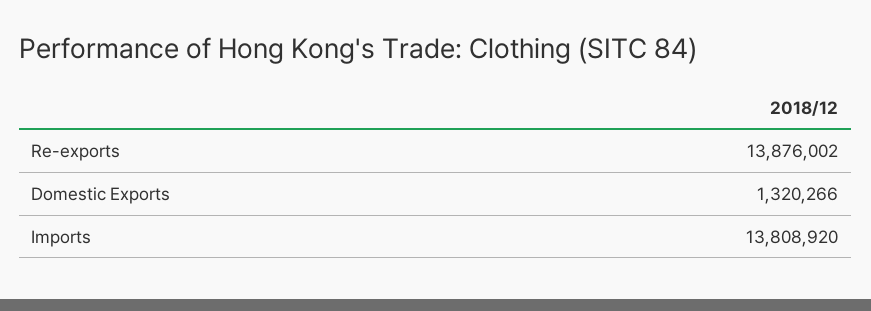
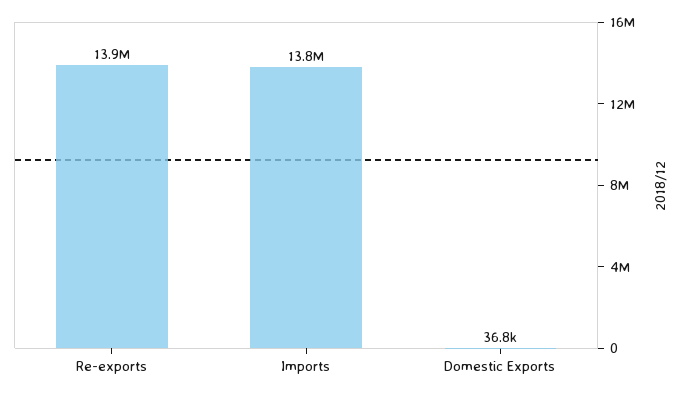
Domestic Exports: 1320266 -> 36800

